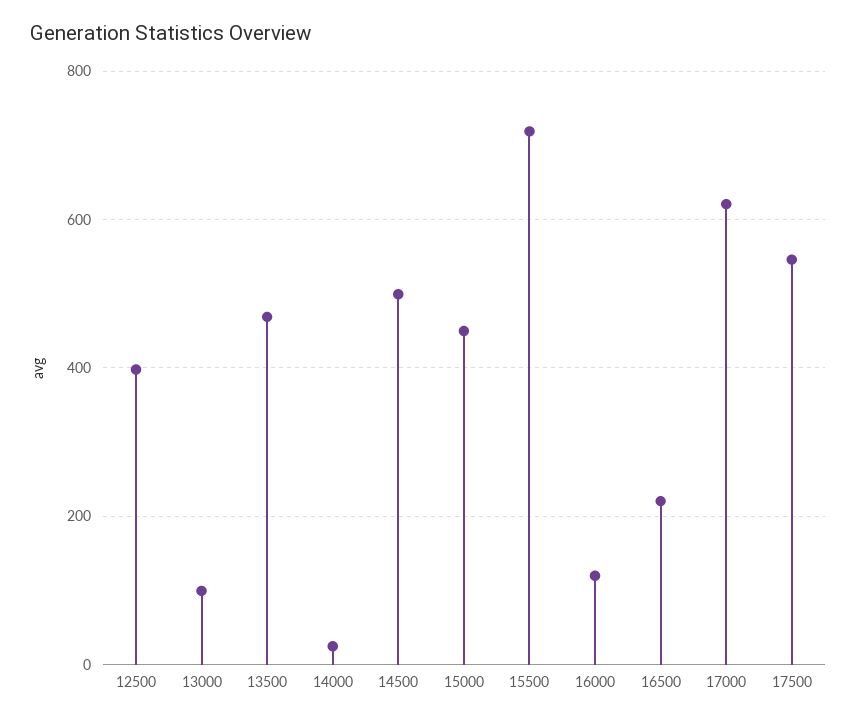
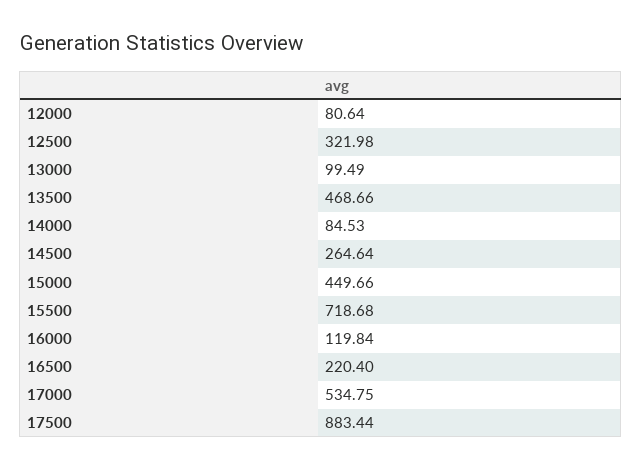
12500: 400 -> 321.98
14000: 20 -> 84.53
14500: 500 -> 264.64
17000: 620 -> 534.75
17500: 540 -> 883.44
12000: none -> 80.64

